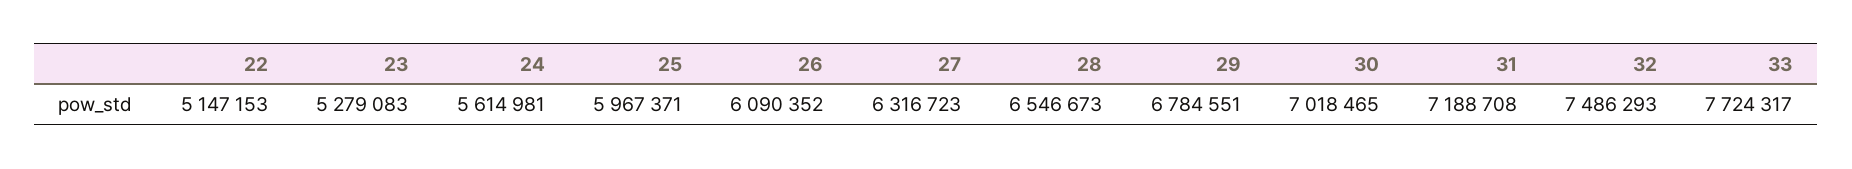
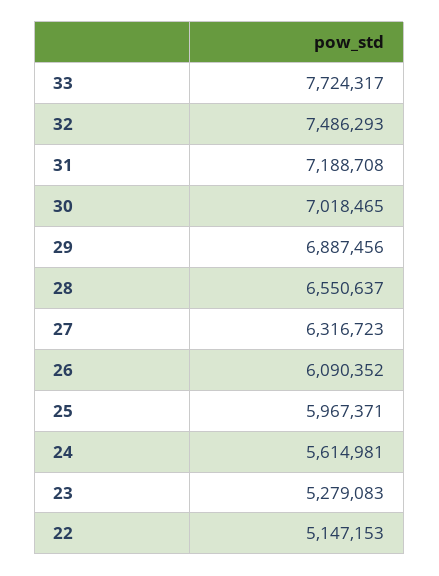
28: 6546673 -> 6550637
29: 6784551 -> 6887456

